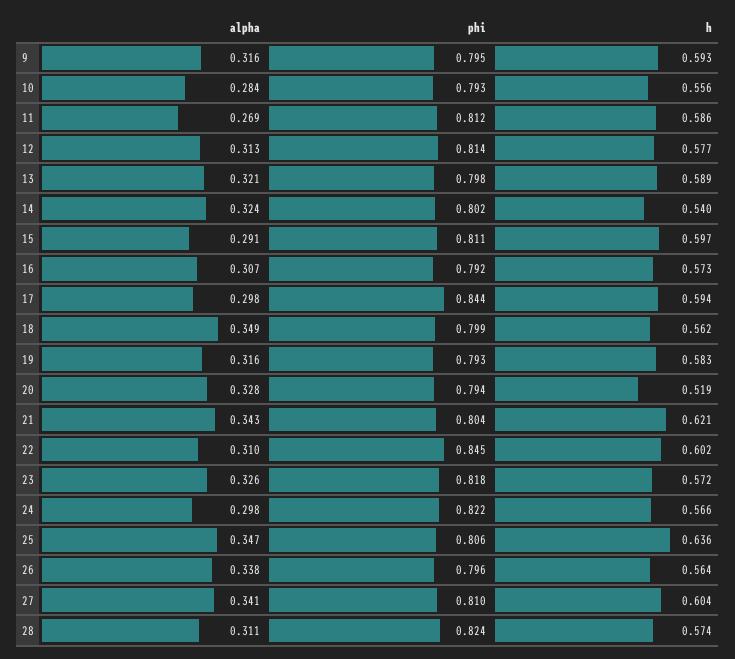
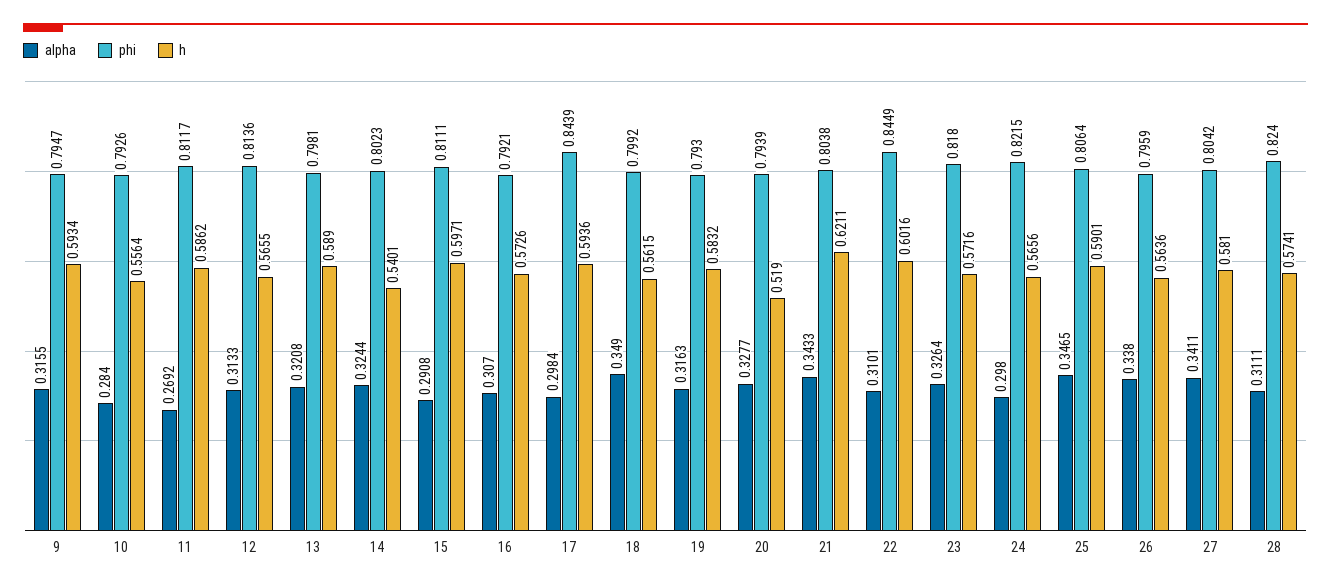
h, 12: 0.577 -> 0.5655
h, 25: 0.636 -> 0.5901
phi, 27: 0.81 -> 0.8042
h, 27: 0.604 -> 0.581

